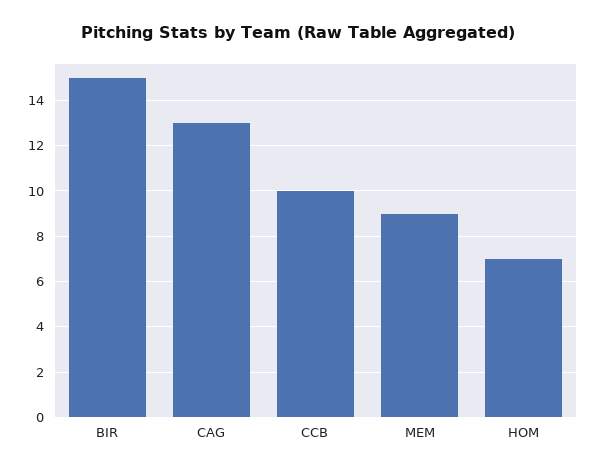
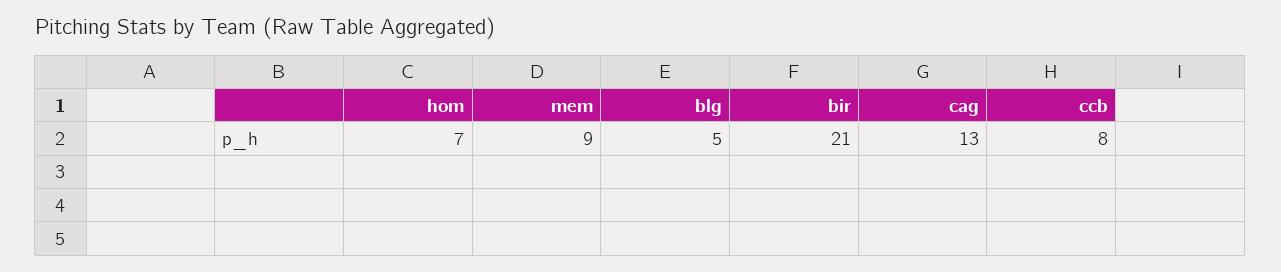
BIR: 15 -> 21
CCB: 10 -> 8
blg: none -> 5

